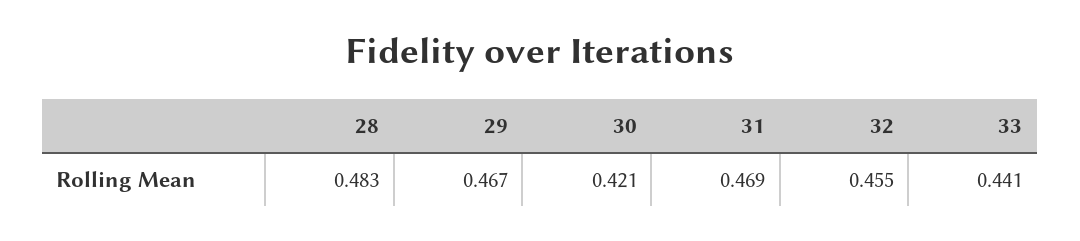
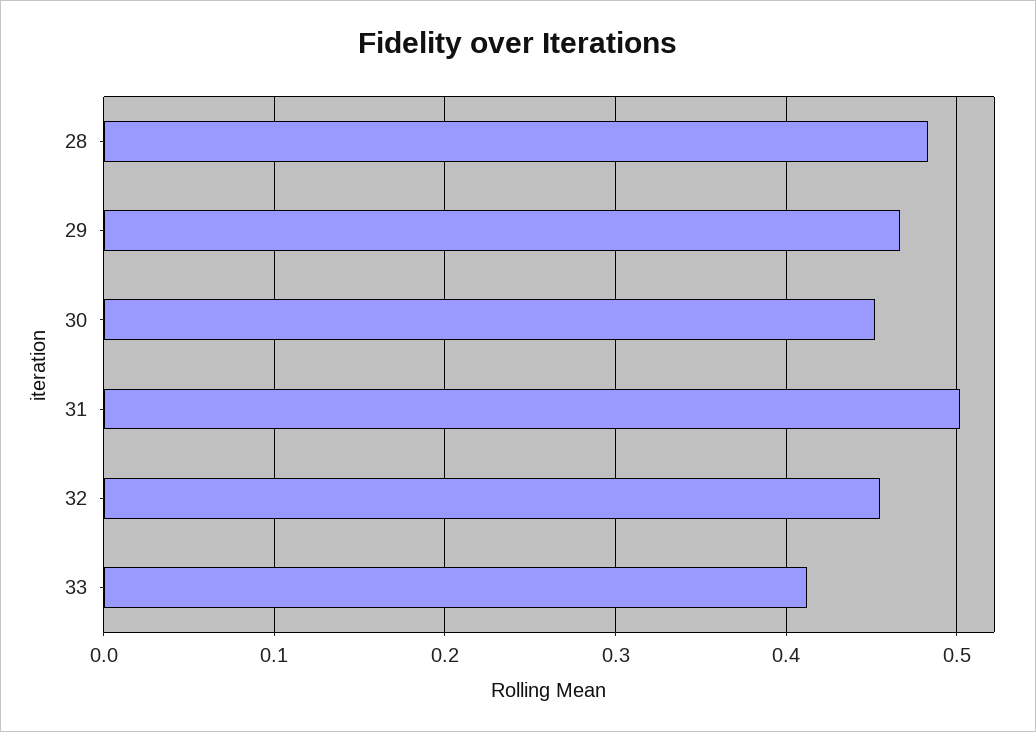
30: 0.421 -> 0.45
31: 0.469 -> 0.5
33: 0.441 -> 0.41

